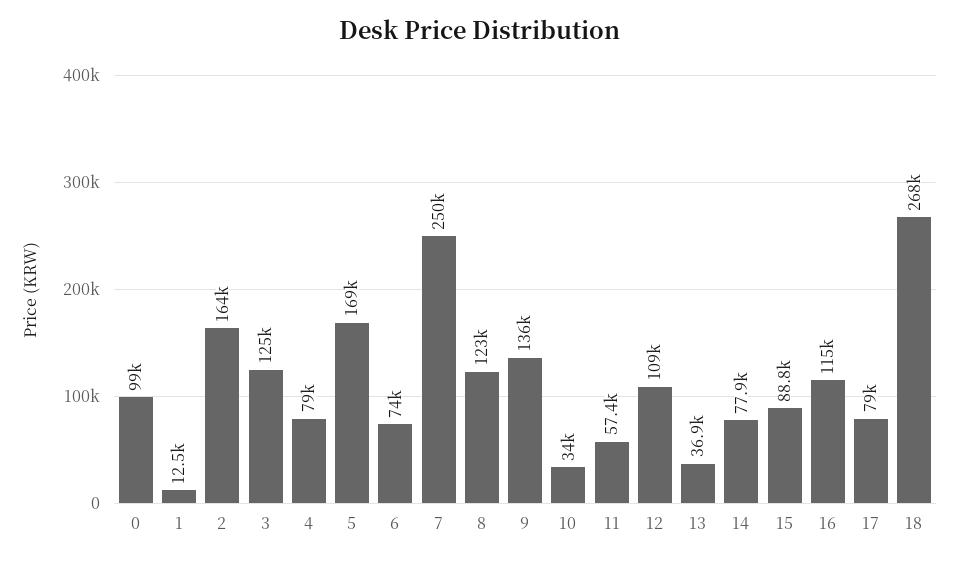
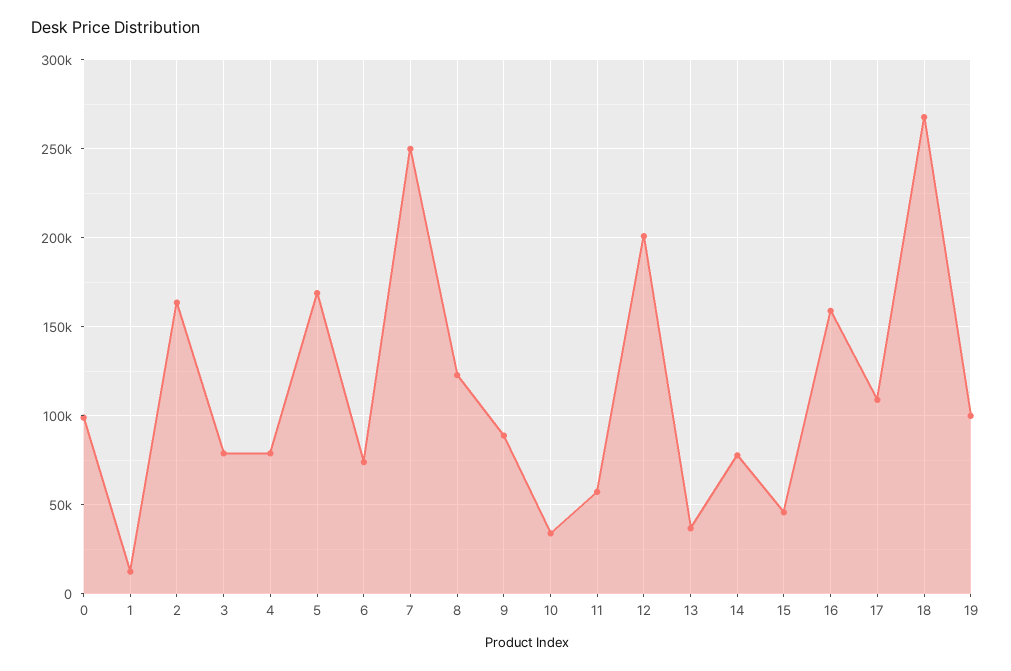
3: 125000 -> 80000
9: 136000 -> 90000
12: 109000 -> 200000
15: 88800 -> 45000
16: 115000 -> 160000
17: 79000 -> 110000
19: none -> 100000

